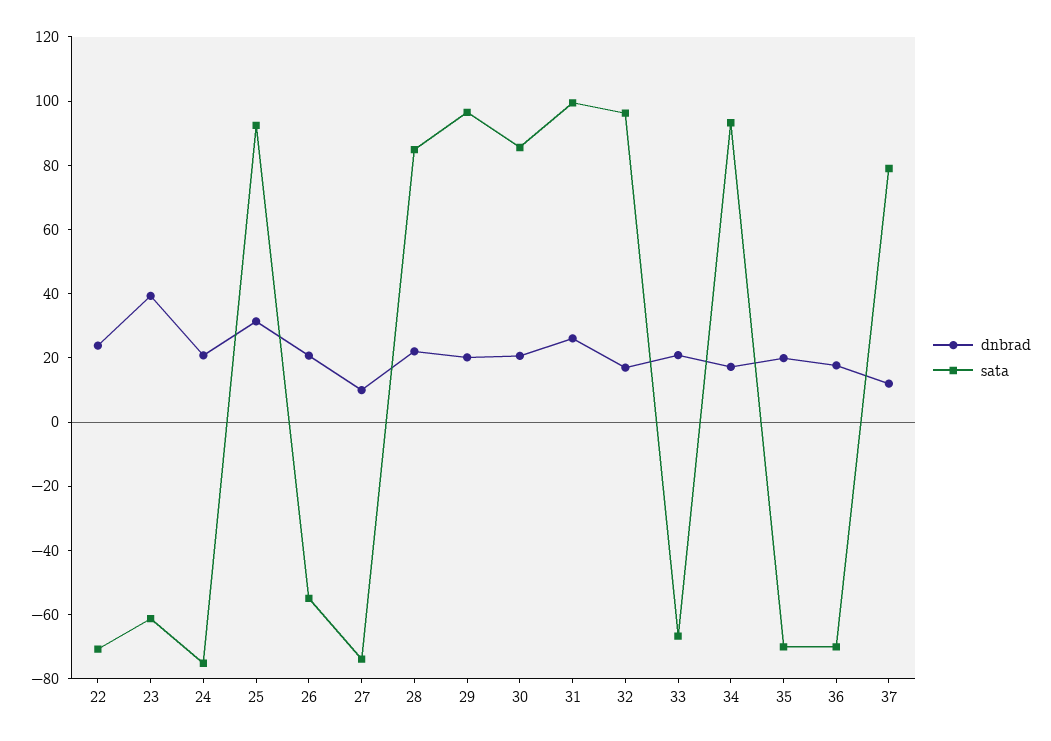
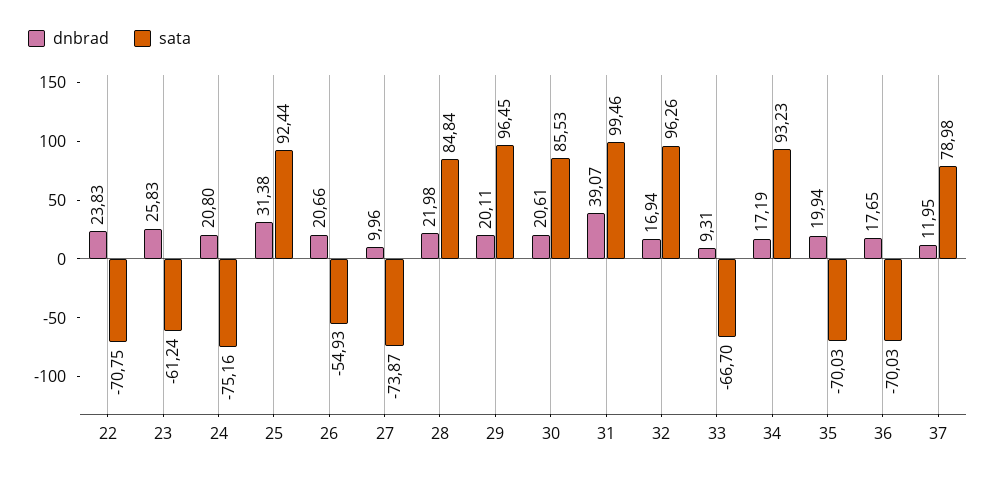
dnbrad, 23: 40 -> 25.83
dnbrad, 31: 25 -> 39.07
dnbrad, 33: 20 -> 9.31

